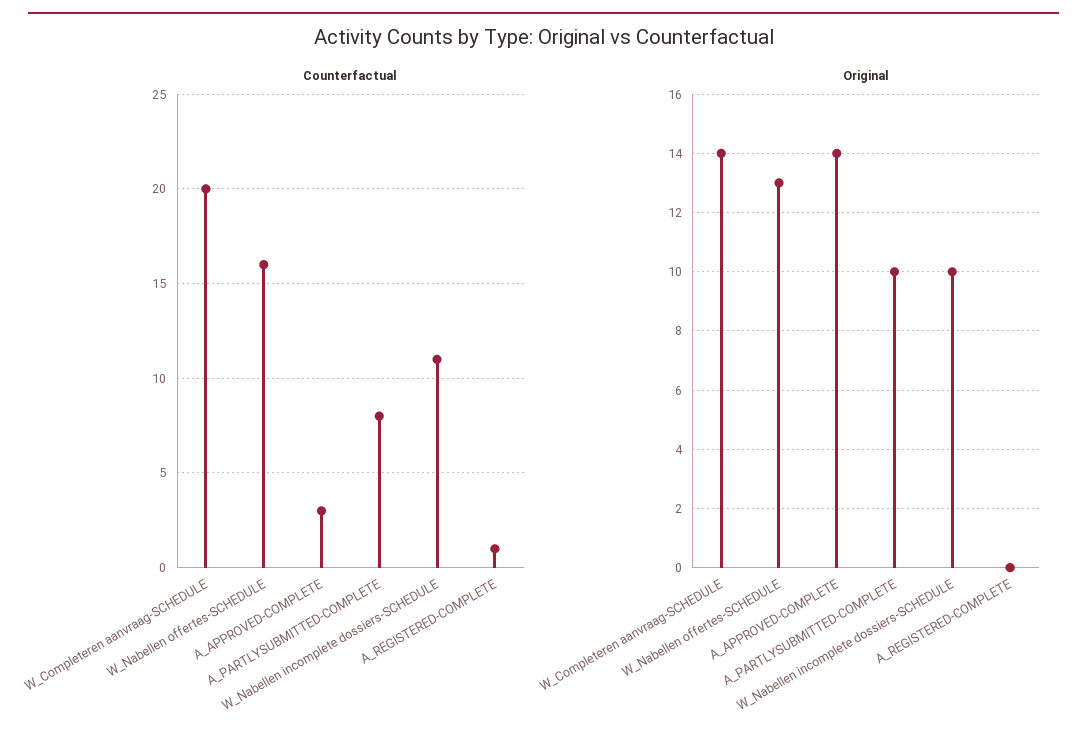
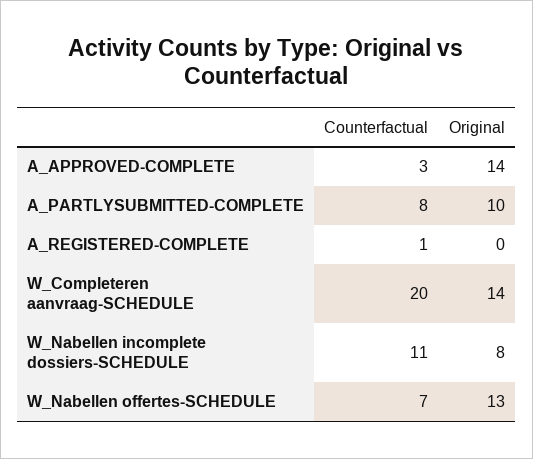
Counterfactual, W_Nabellen offertes-SCHEDULE: 16 -> 7
Original, W_Nabellen incomplete dossiers-SCHEDULE: 10 -> 8

